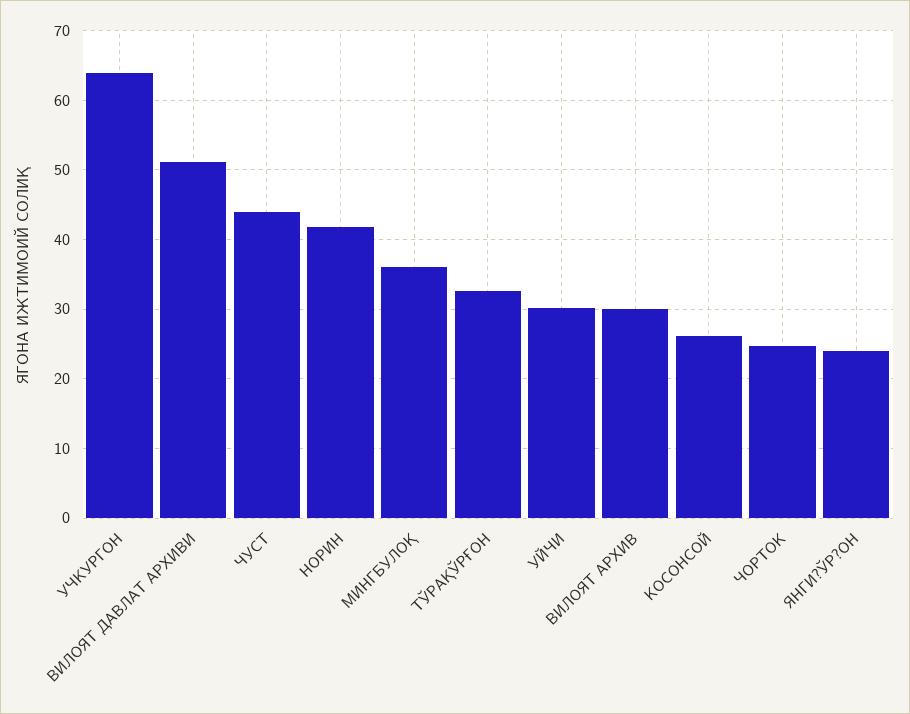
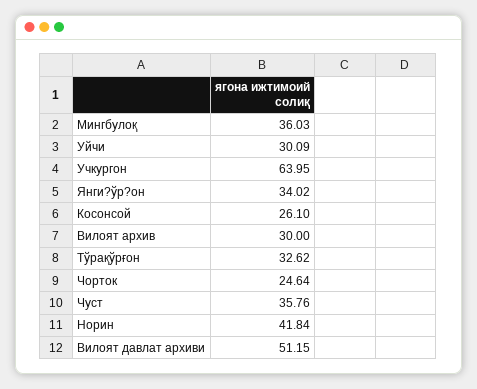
ЧУСТ: 44 -> 35.76
ЯНГИ?ЎР?ОН: 24 -> 34.02

